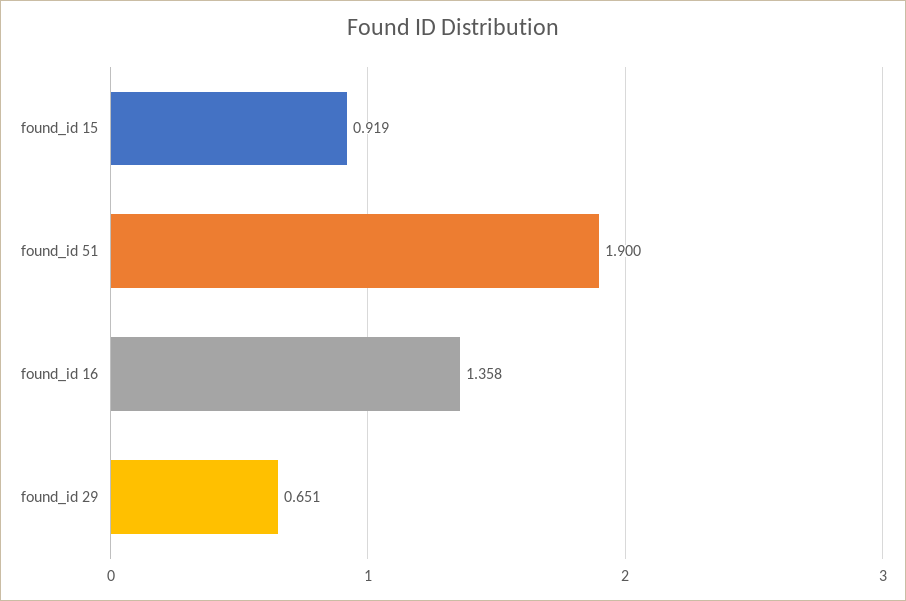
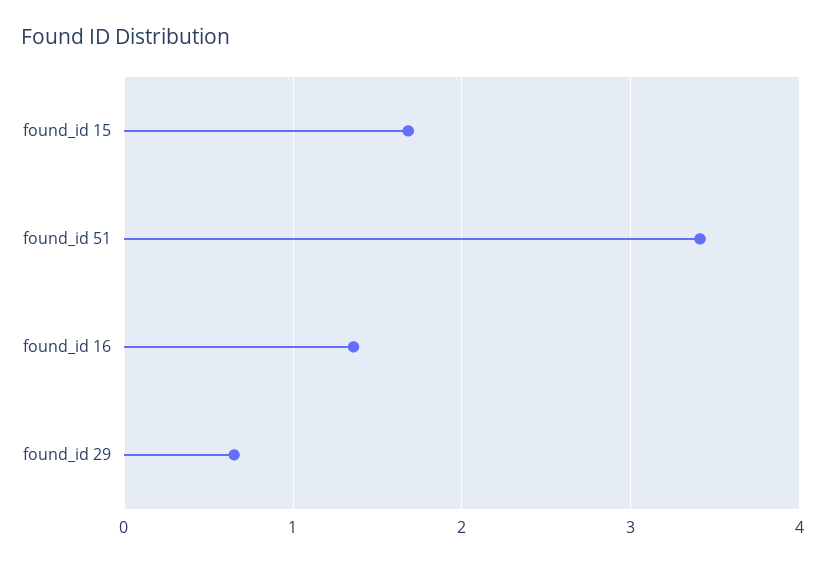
found_id 15: 0.919 -> 1.7
found_id 51: 1.9 -> 3.4

